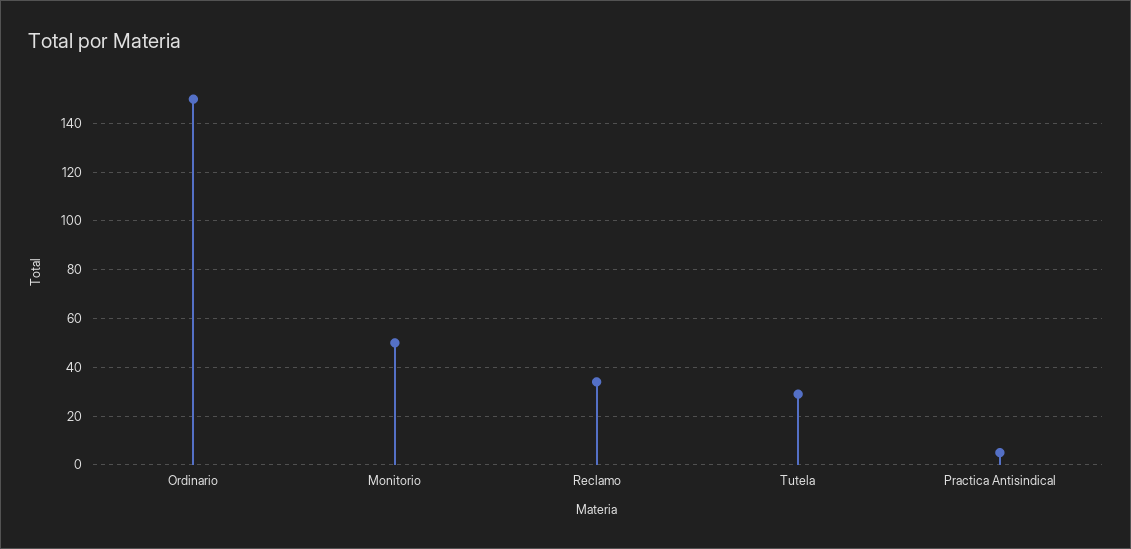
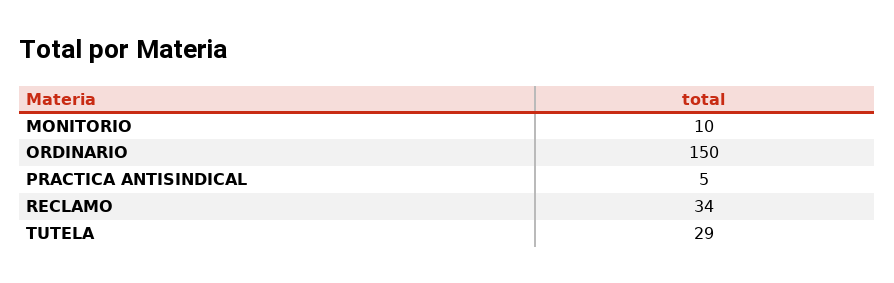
Monitorio: 50 -> 10

